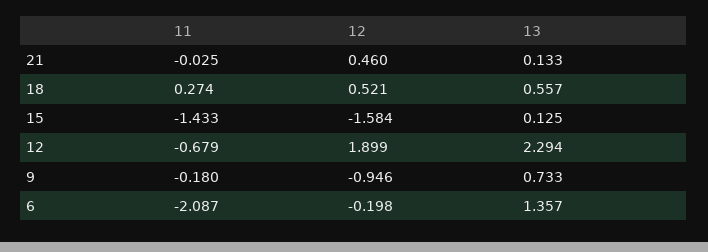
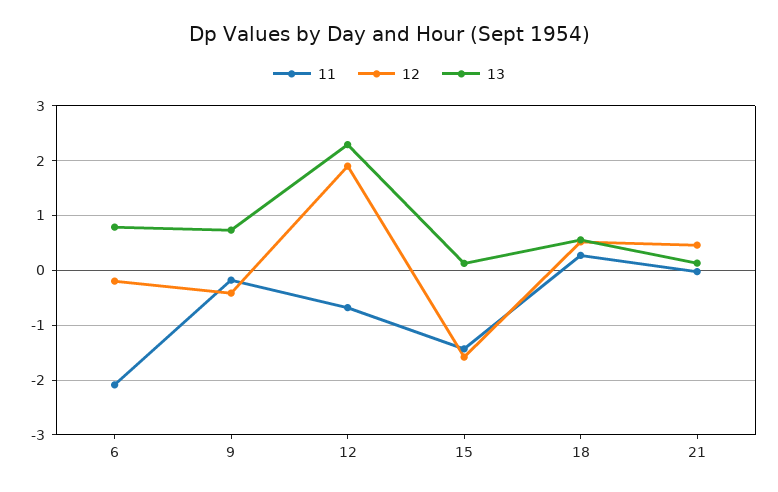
12, 9: -0.946 -> -0.4
13, 6: 1.357 -> 0.8

